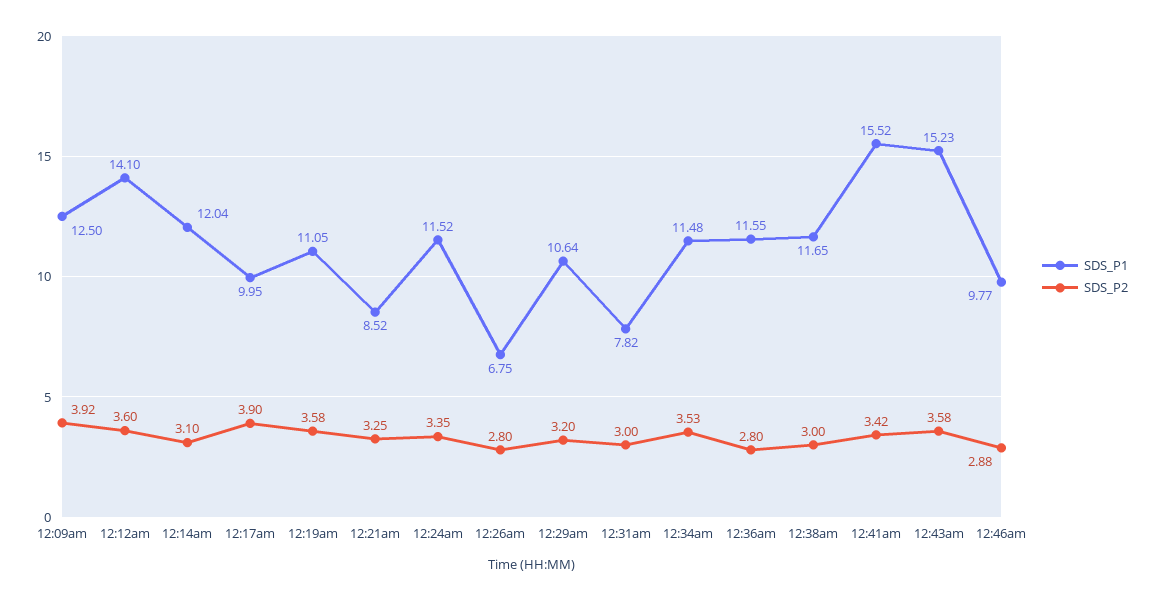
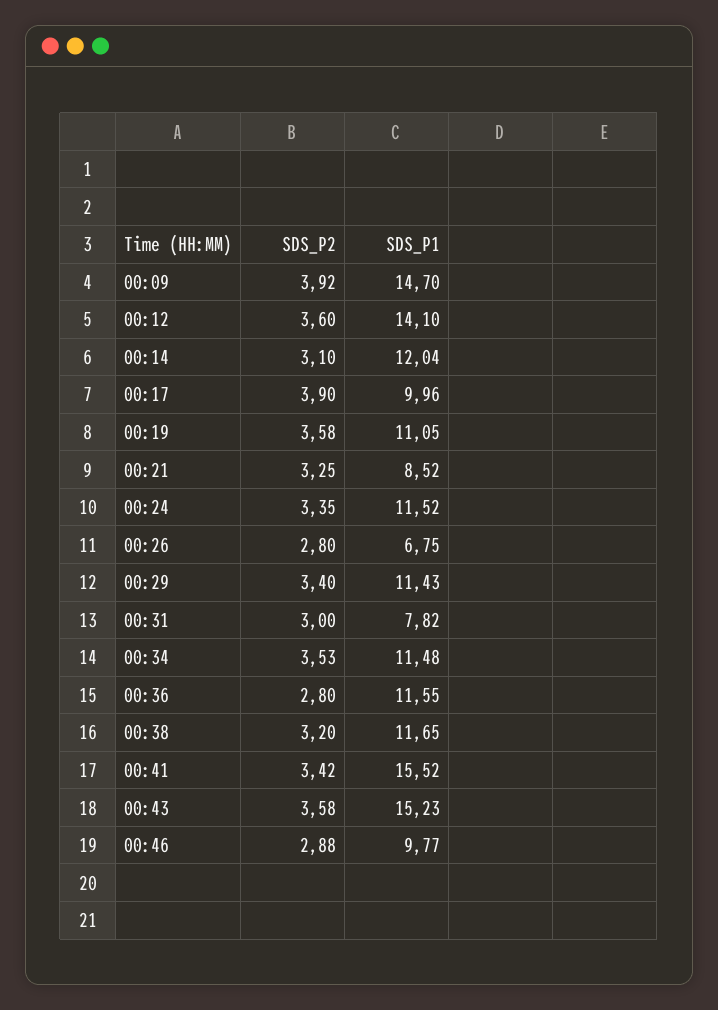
SDS_P1, 12:09am: 12.5 -> 14.7
SDS_P1, 12:17am: 9.95 -> 9.96
SDS_P1, 12:29am: 10.64 -> 11.43
SDS_P2, 12:29am: 3.2 -> 3.4
SDS_P2, 12:38am: 3 -> 3.2

